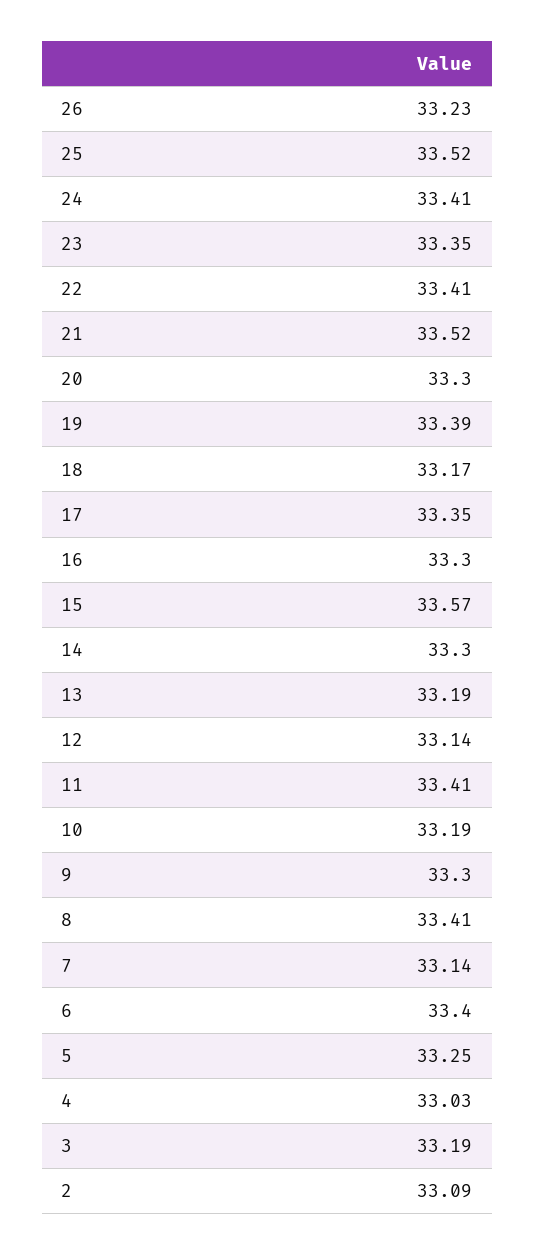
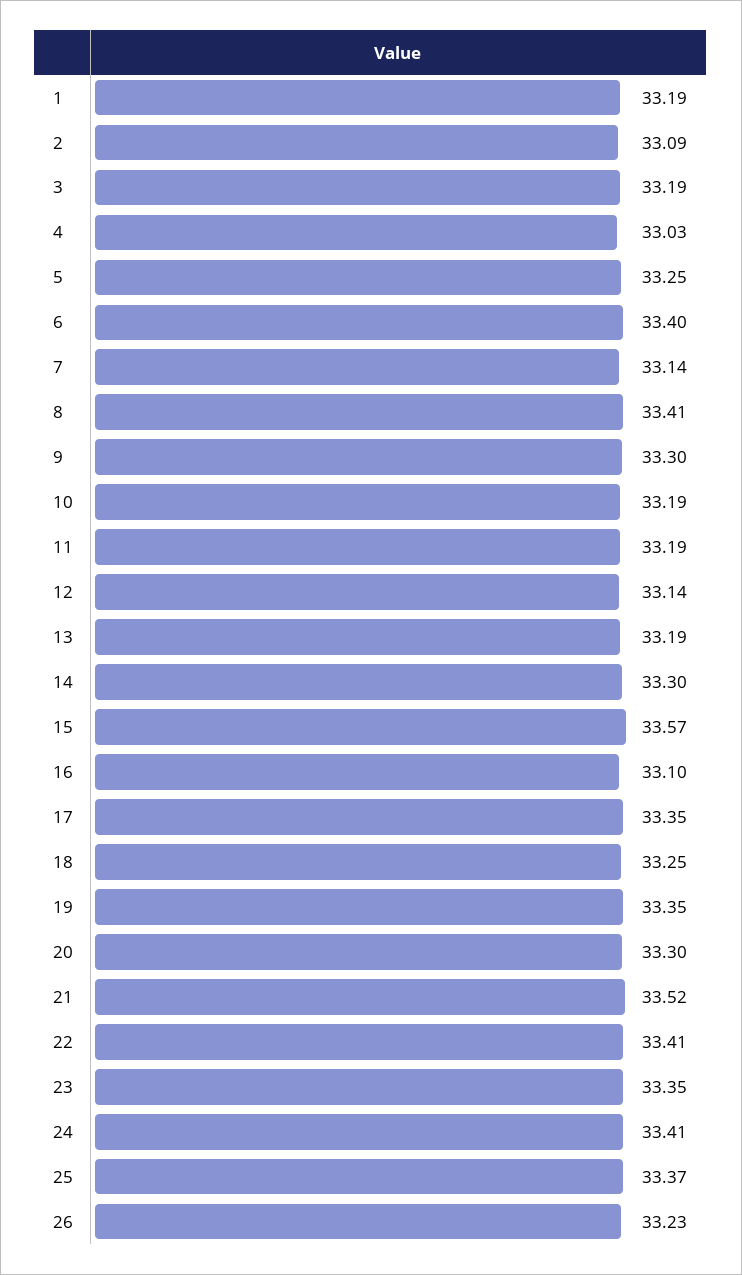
25: 33.52 -> 33.37
19: 33.39 -> 33.35
18: 33.17 -> 33.25
16: 33.3 -> 33.1
11: 33.41 -> 33.19
1: none -> 33.19

